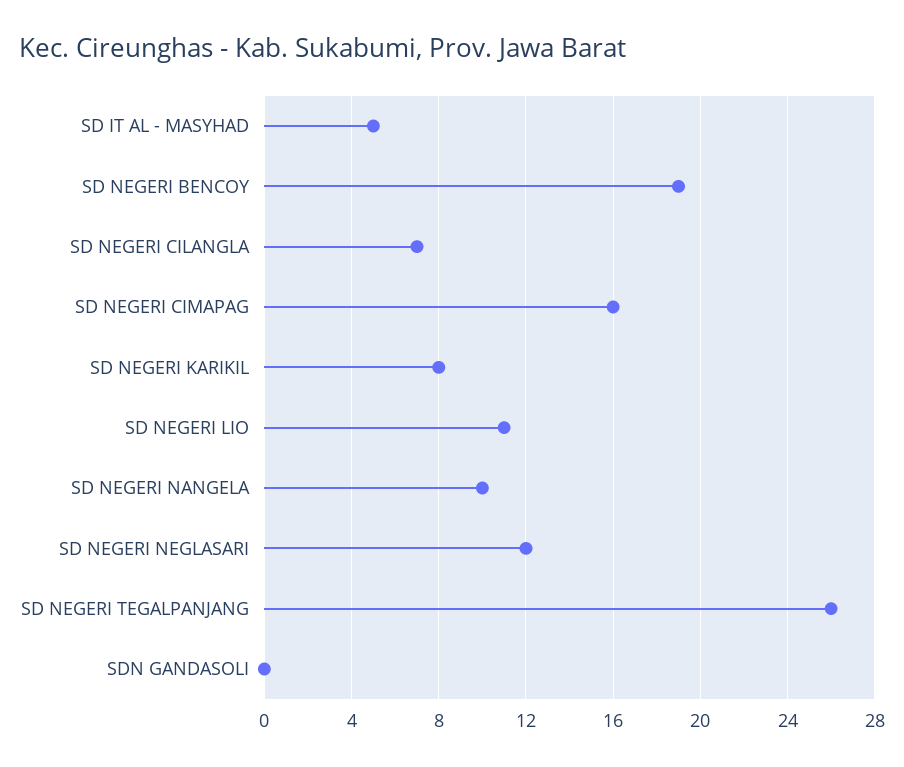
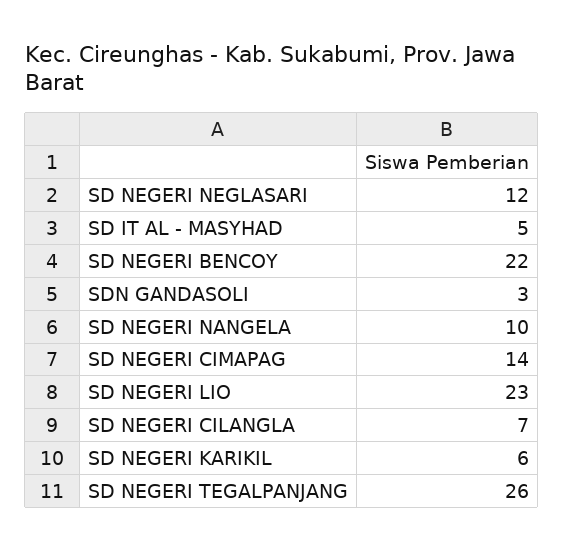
SD NEGERI BENCOY: 19 -> 22
SD NEGERI CIMAPAG: 16 -> 14
SD NEGERI KARIKIL: 8 -> 6
SD NEGERI LIO: 11 -> 23
SDN GANDASOLI: 0 -> 3

